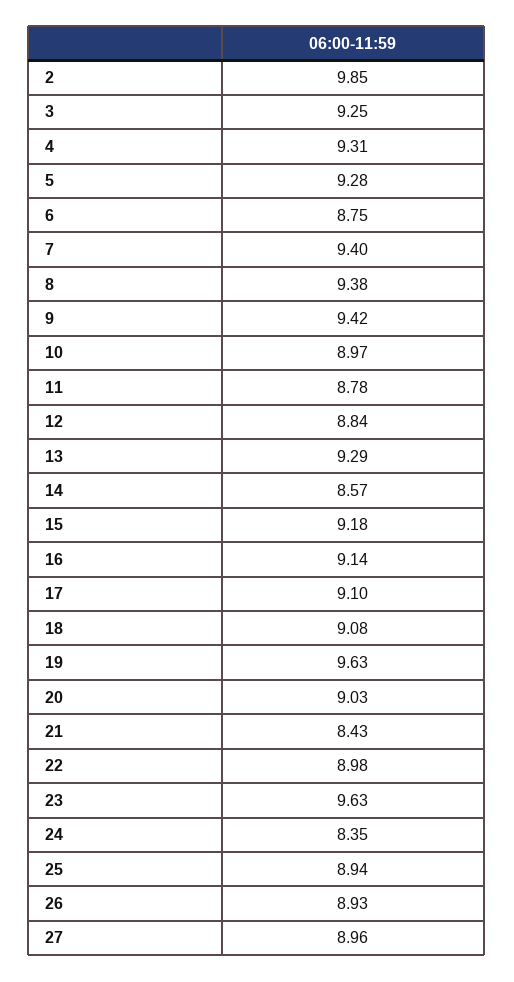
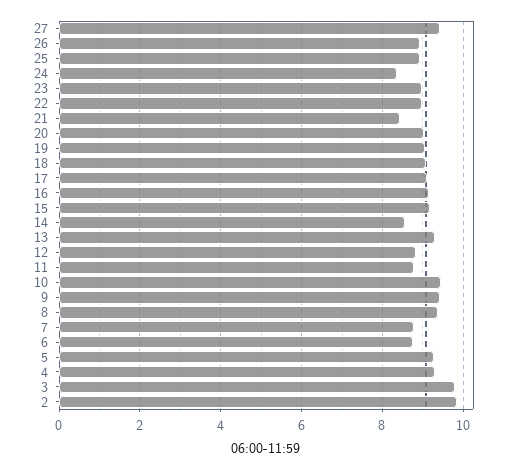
3: 9.25 -> 9.8
7: 9.4 -> 8.8
10: 8.97 -> 9.4
19: 9.63 -> 9
23: 9.63 -> 9
27: 8.96 -> 9.4

